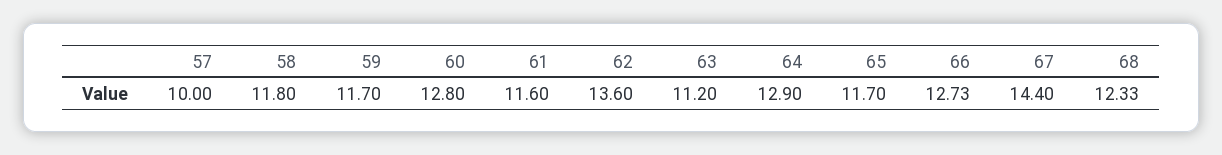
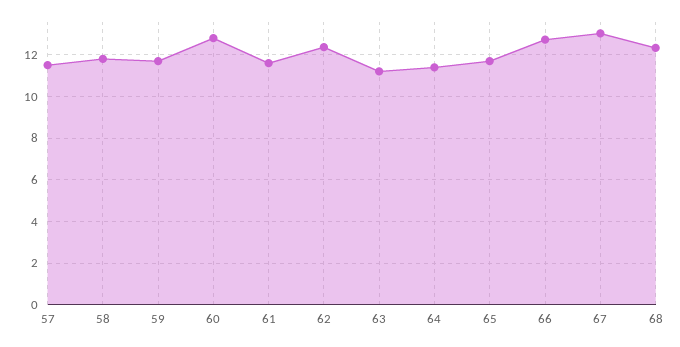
57: 10 -> 11.5
62: 13.6 -> 12.5
64: 12.9 -> 11.5
67: 14.4 -> 13

